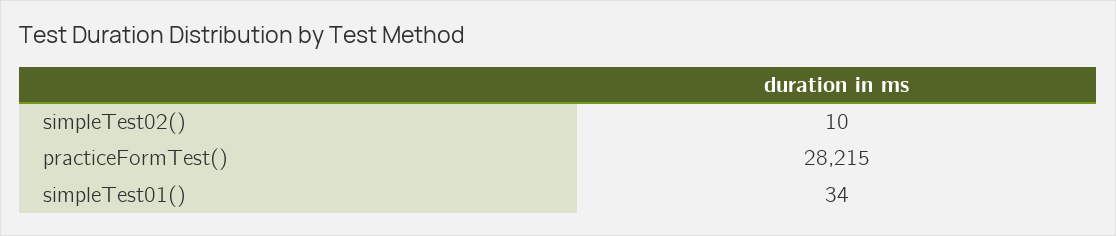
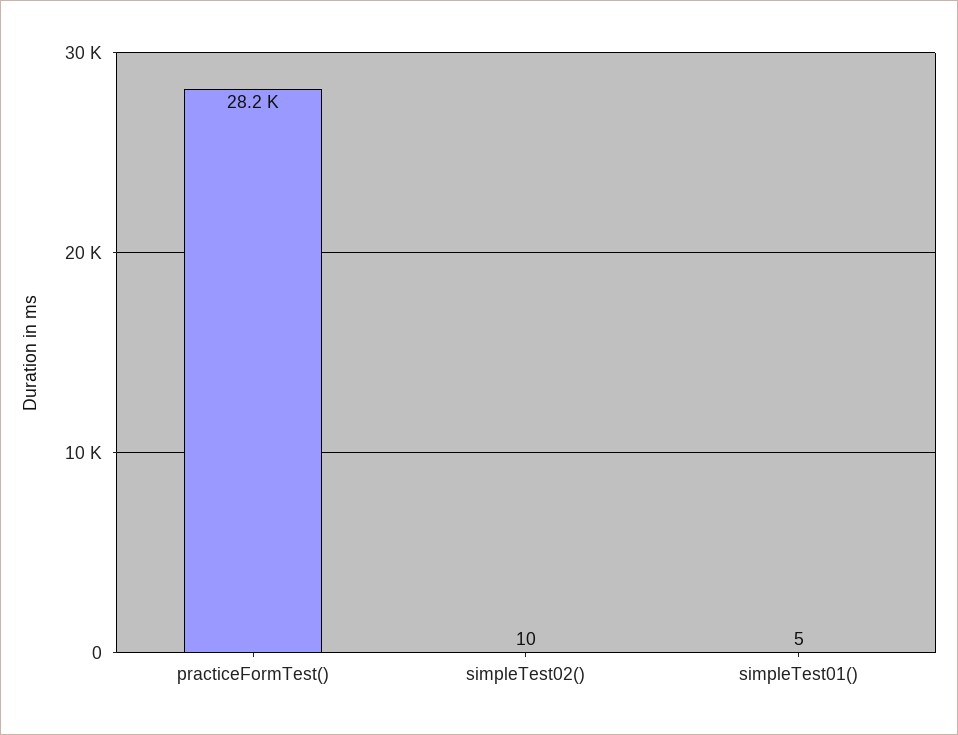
simpleTest01(): 34 -> 5

